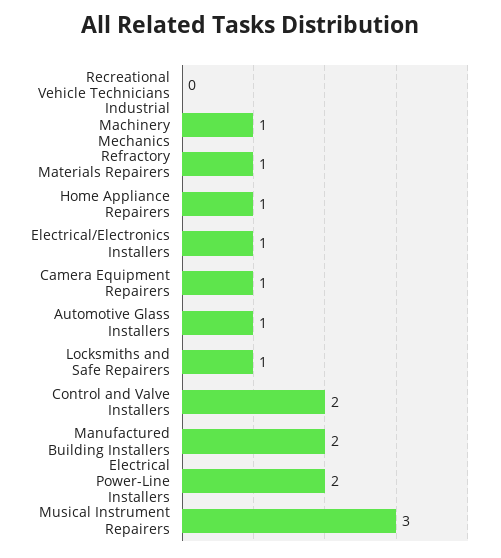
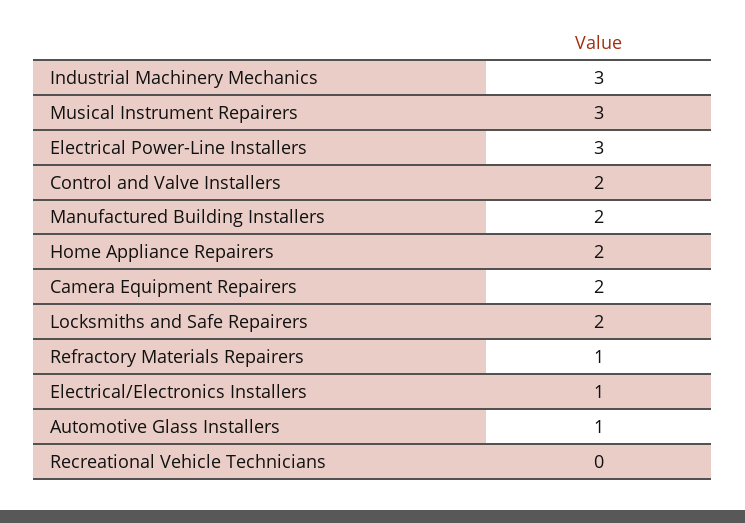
Industrial Machinery Mechanics: 1 -> 3
Home Appliance Repairers: 1 -> 2
Camera Equipment Repairers: 1 -> 2
Locksmiths and Safe Repairers: 1 -> 2
Electrical Power-Line Installers: 2 -> 3

